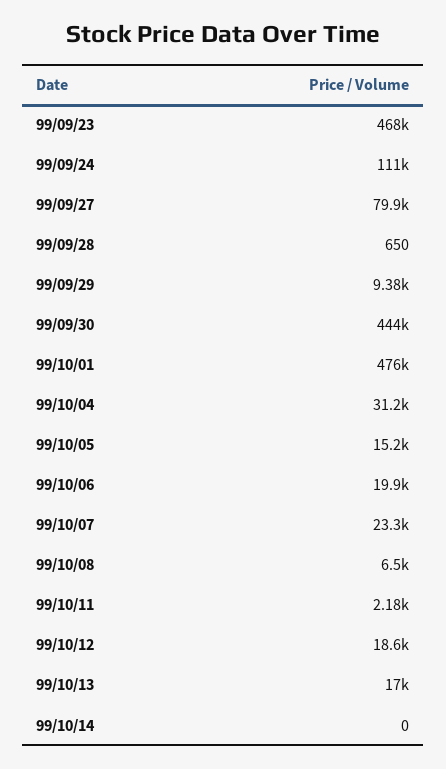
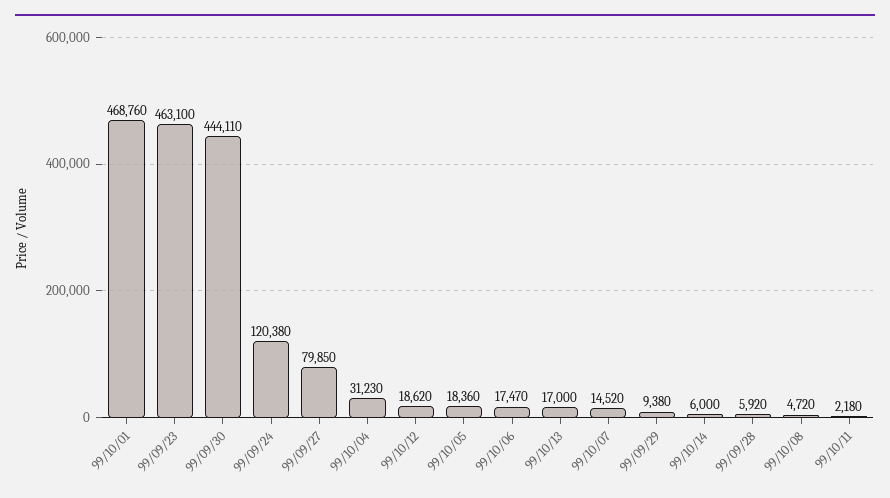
99/09/23: 468000 -> 463100
99/09/24: 111000 -> 120380
99/09/28: 650 -> 5920
99/10/01: 476000 -> 468760
99/10/05: 15200 -> 18360
99/10/06: 19900 -> 17470
99/10/07: 23300 -> 14520
99/10/08: 6500 -> 4720
99/10/14: 0 -> 6000

